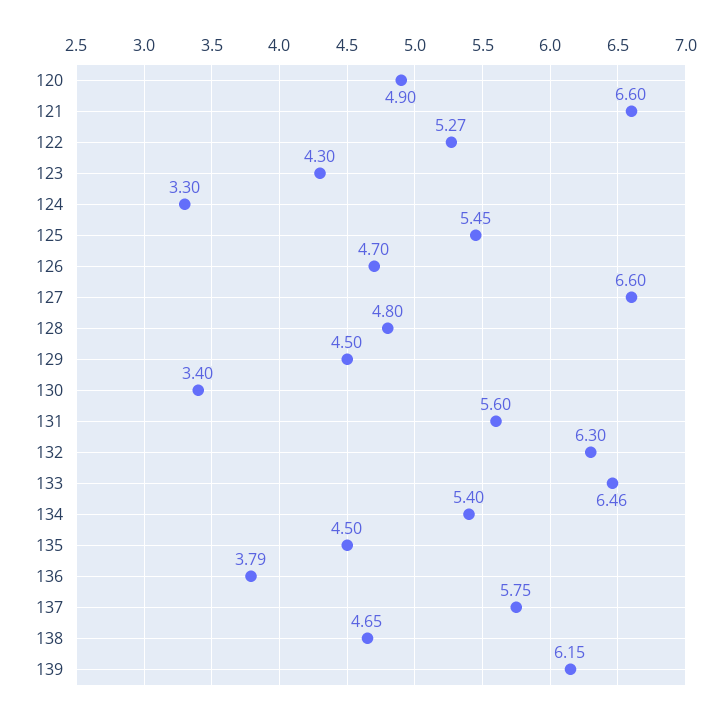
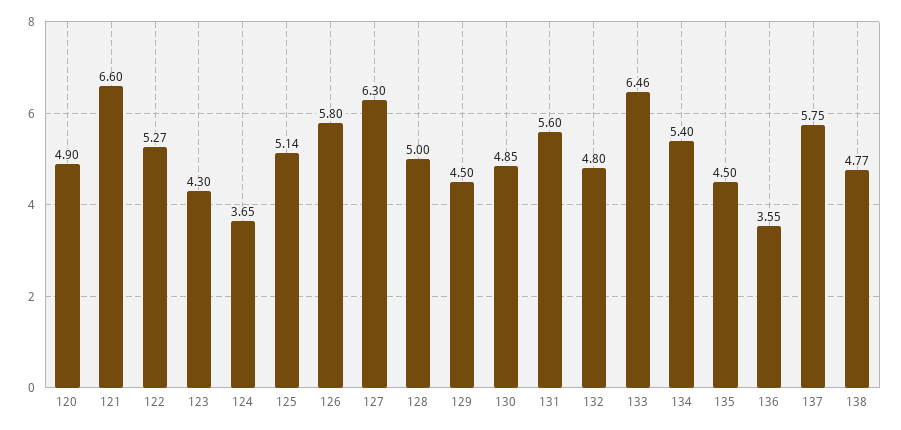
124: 3.3 -> 3.65
125: 5.45 -> 5.14
126: 4.7 -> 5.8
127: 6.6 -> 6.3
128: 4.8 -> 5
130: 3.4 -> 4.85
132: 6.3 -> 4.8
136: 3.79 -> 3.55
138: 4.65 -> 4.77
139: 6.15 -> none

